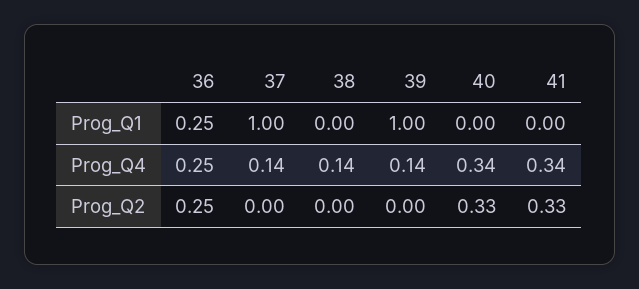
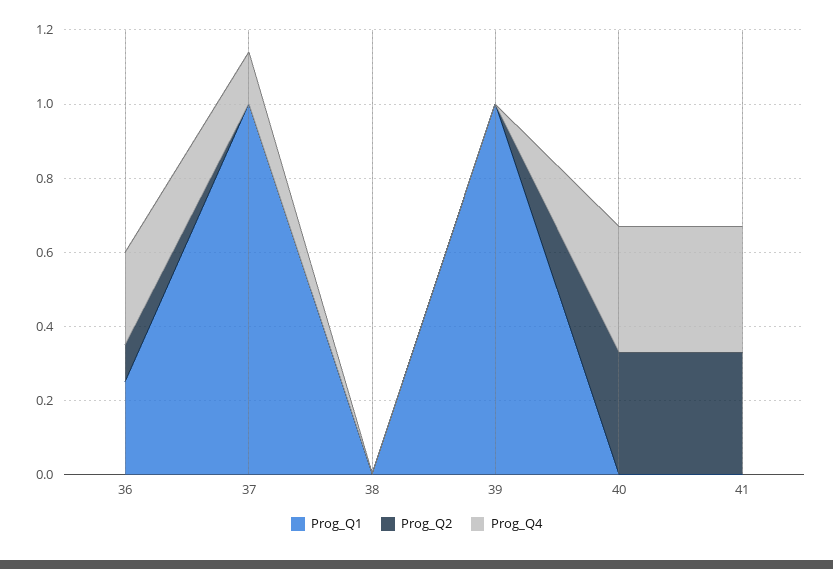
Prog_Q4, 38: 0.14 -> 0
Prog_Q4, 39: 0.14 -> 0
Prog_Q2, 36: 0.25 -> 0.1

